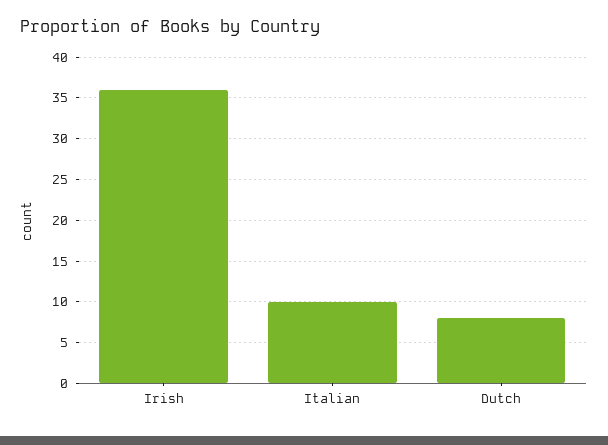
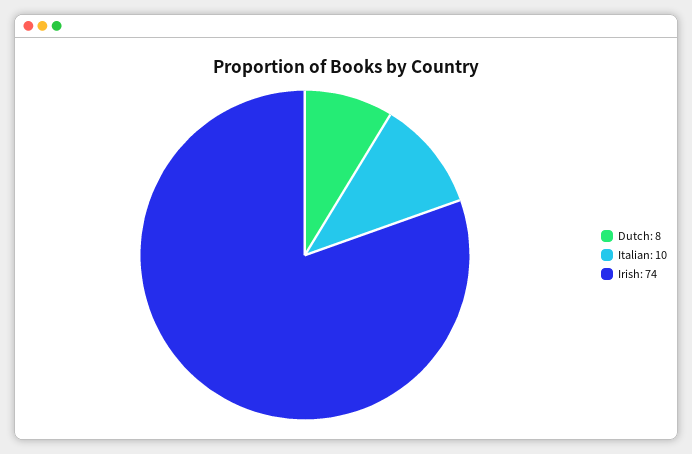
Irish: 36 -> 74

